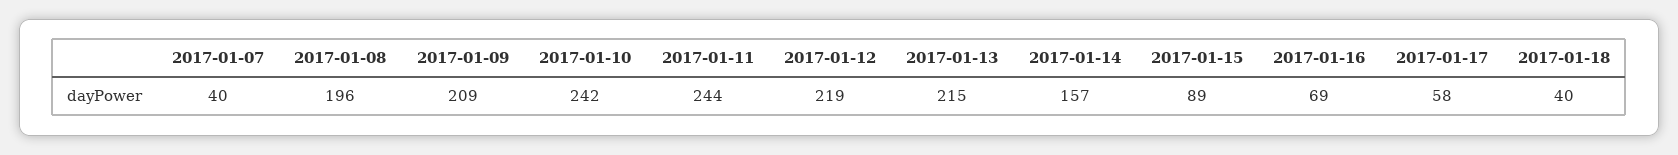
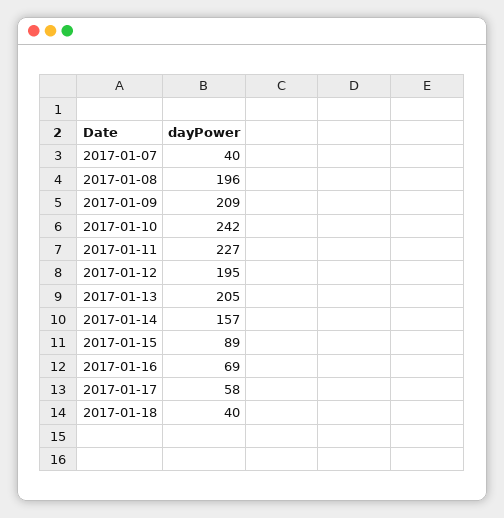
2017-01-11: 244 -> 227
2017-01-12: 219 -> 195
2017-01-13: 215 -> 205

